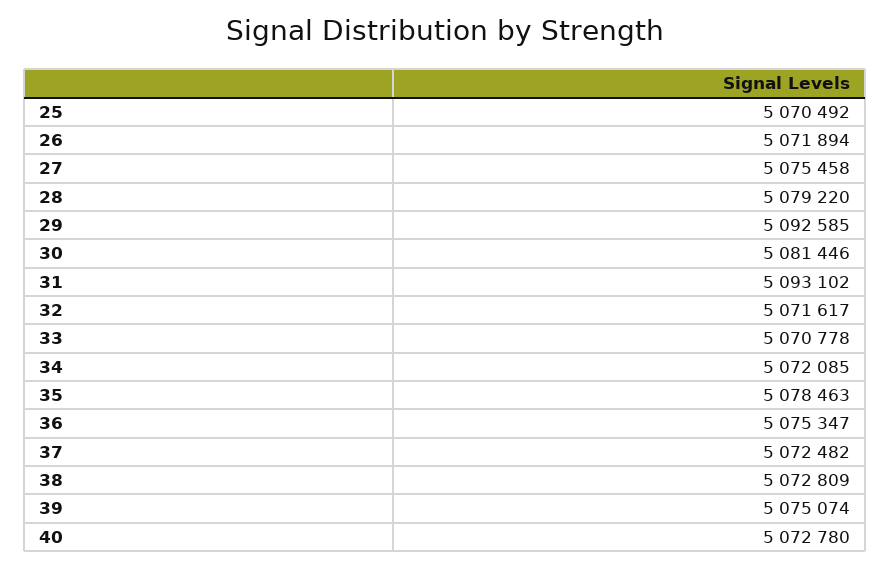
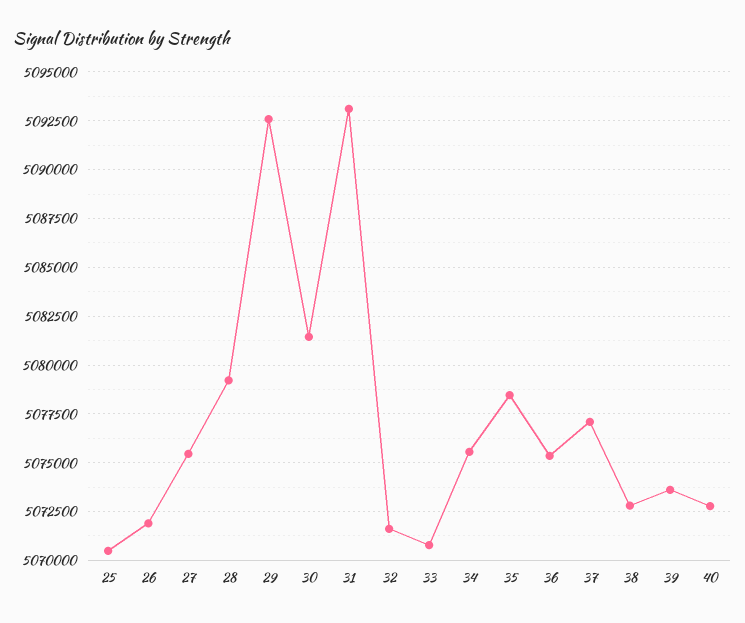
34: 5072085 -> 5075500
37: 5072482 -> 5077000
39: 5075074 -> 5073500

